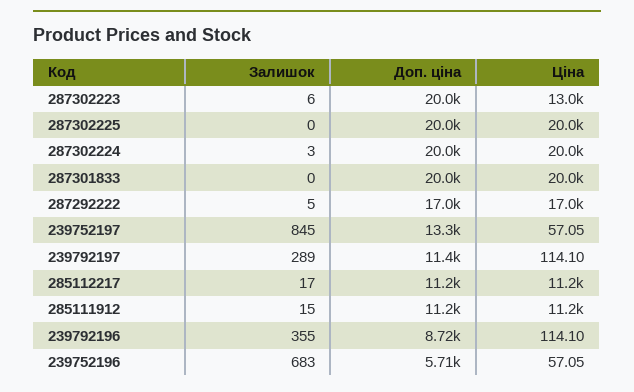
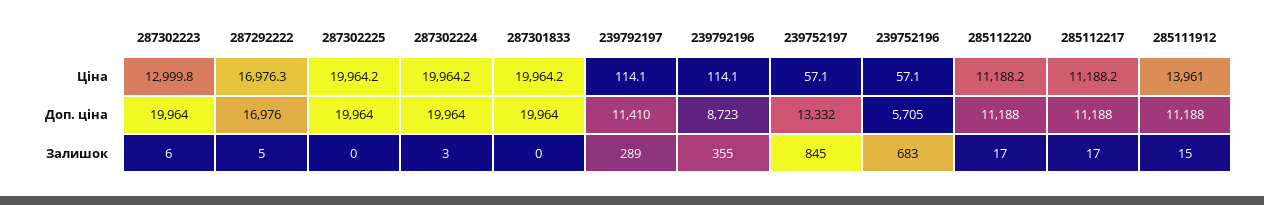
Ціна, 285111912: 11200 -> 13961
Ціна, 285112220: none -> 11188.2
Доп. ціна, 285112220: none -> 11188
Залишок, 285112220: none -> 17

